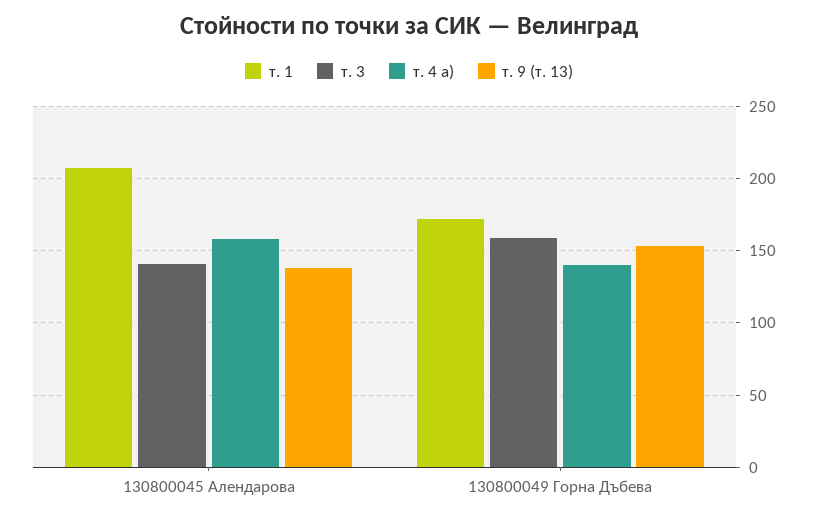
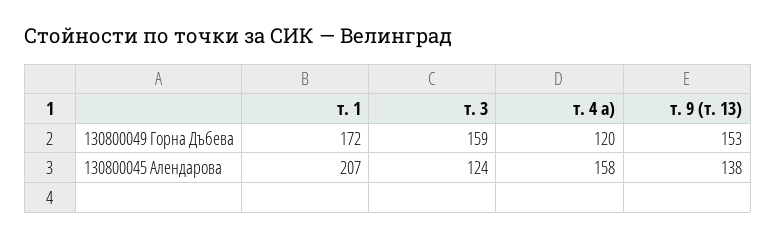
т. 3, 130800045 Алендарова: 140 -> 124
т. 4 а), 130800049 Горна Дъбева: 140 -> 120

